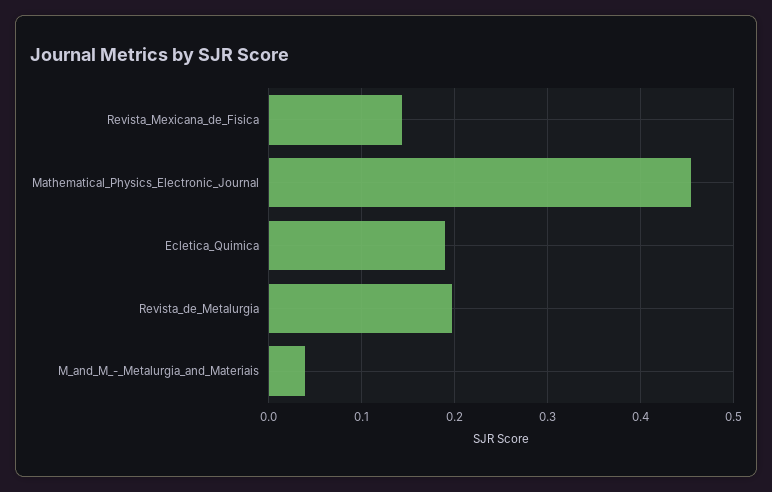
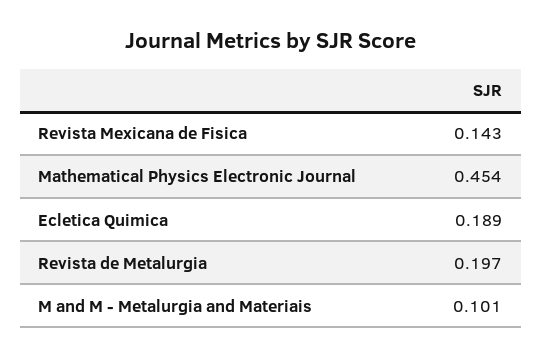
M_and_M_-_Metalurgia_and_Materiais: 0.04 -> 0.101

